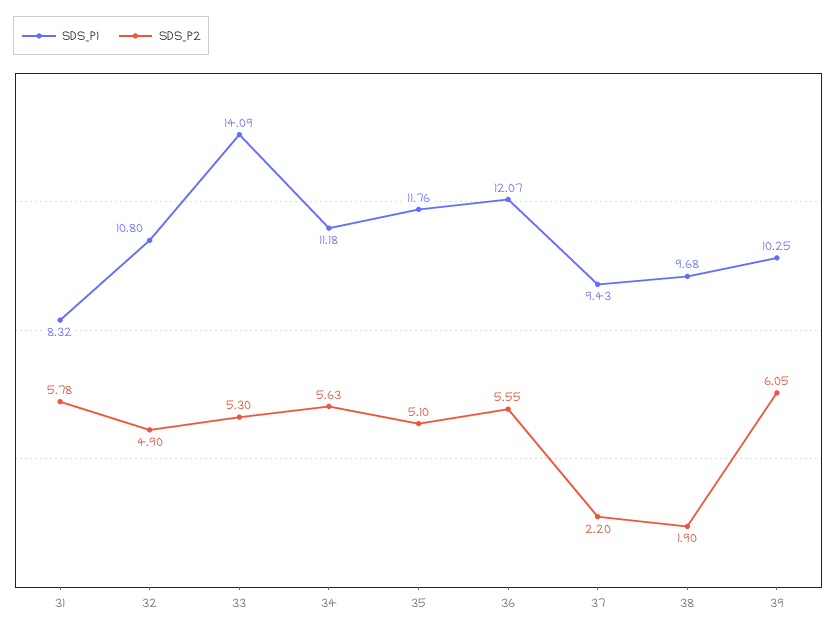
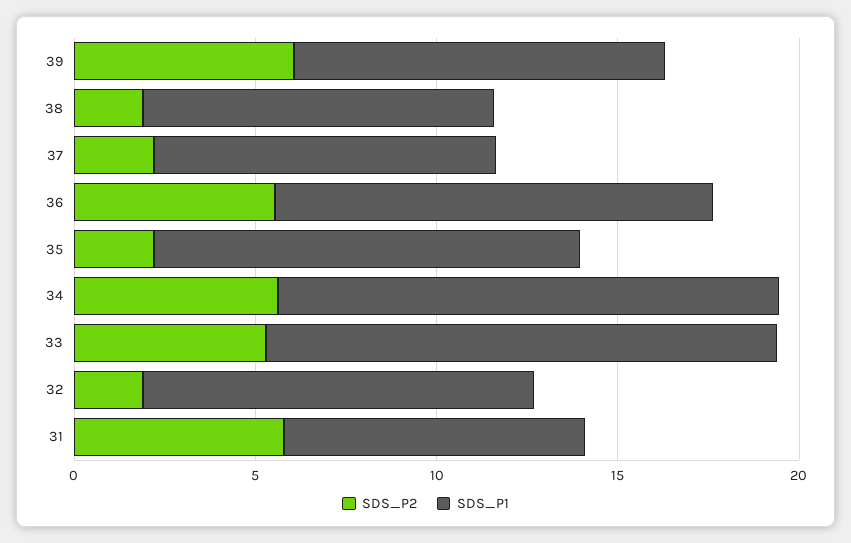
SDS_P2, 32: 4.9 -> 2
SDS_P1, 34: 11.18 -> 14
SDS_P2, 35: 5.1 -> 2

